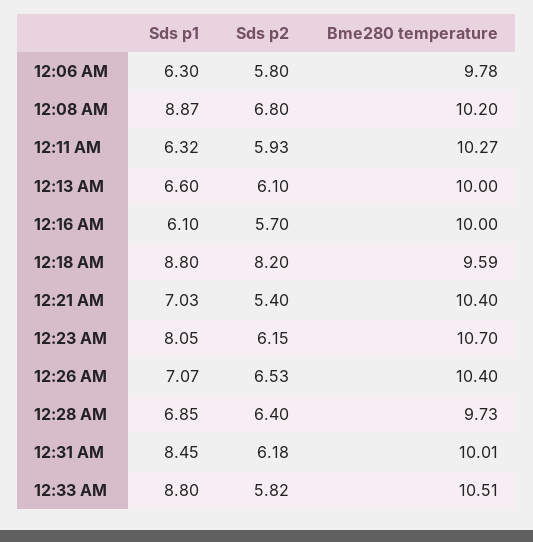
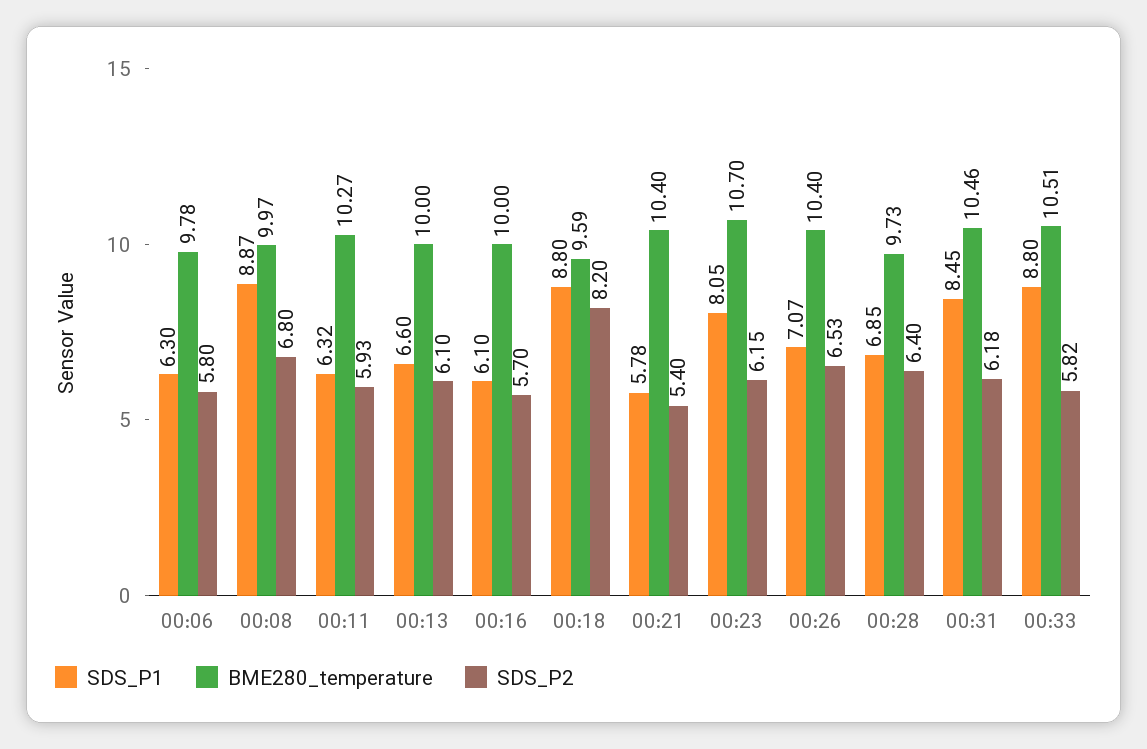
Bme280 temperature, 12:08 AM: 10.2 -> 9.97
Sds p1, 12:21 AM: 7.03 -> 5.78
Bme280 temperature, 12:31 AM: 10.01 -> 10.46

